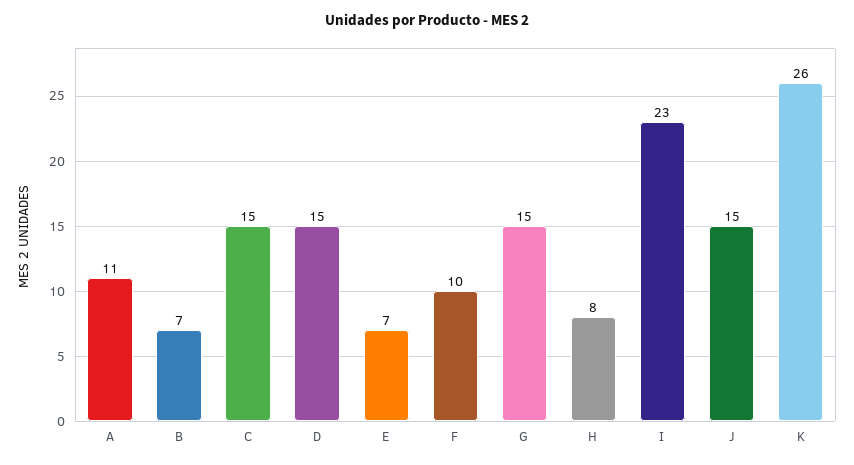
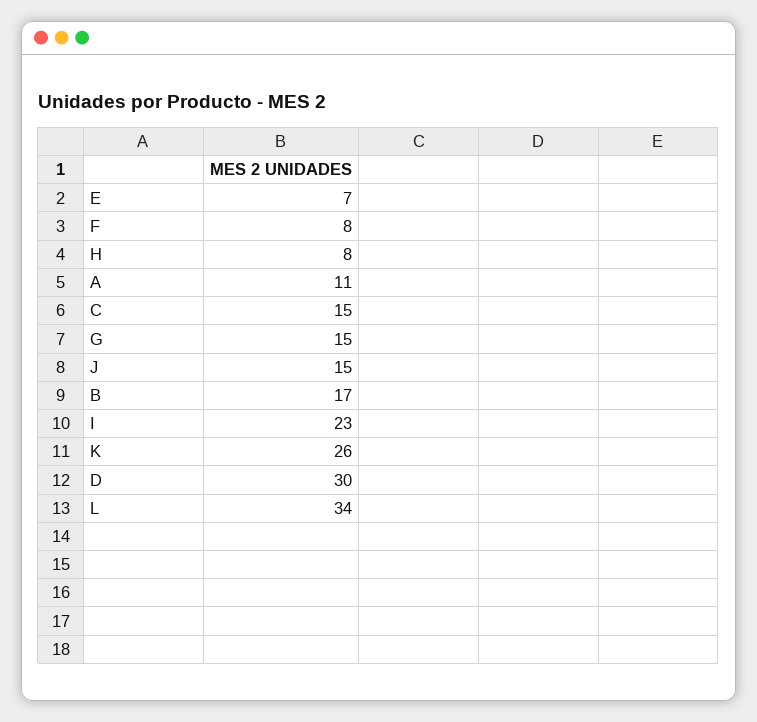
B: 7 -> 17
D: 15 -> 30
F: 10 -> 8
L: none -> 34

